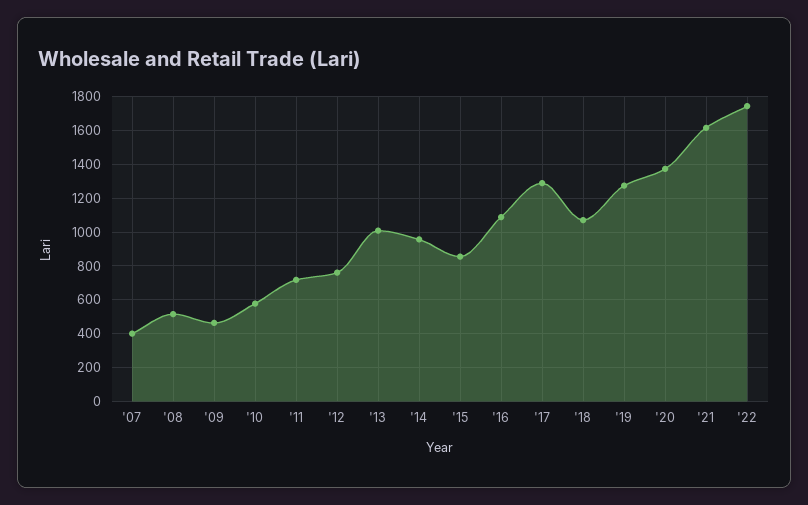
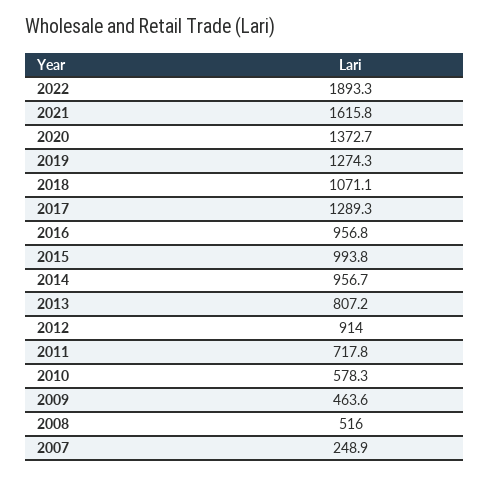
'07: 400 -> 248.9
'12: 750 -> 914
'13: 1000 -> 807.2
'15: 850 -> 993.8
'16: 1100 -> 956.8
'22: 1750 -> 1893.3

